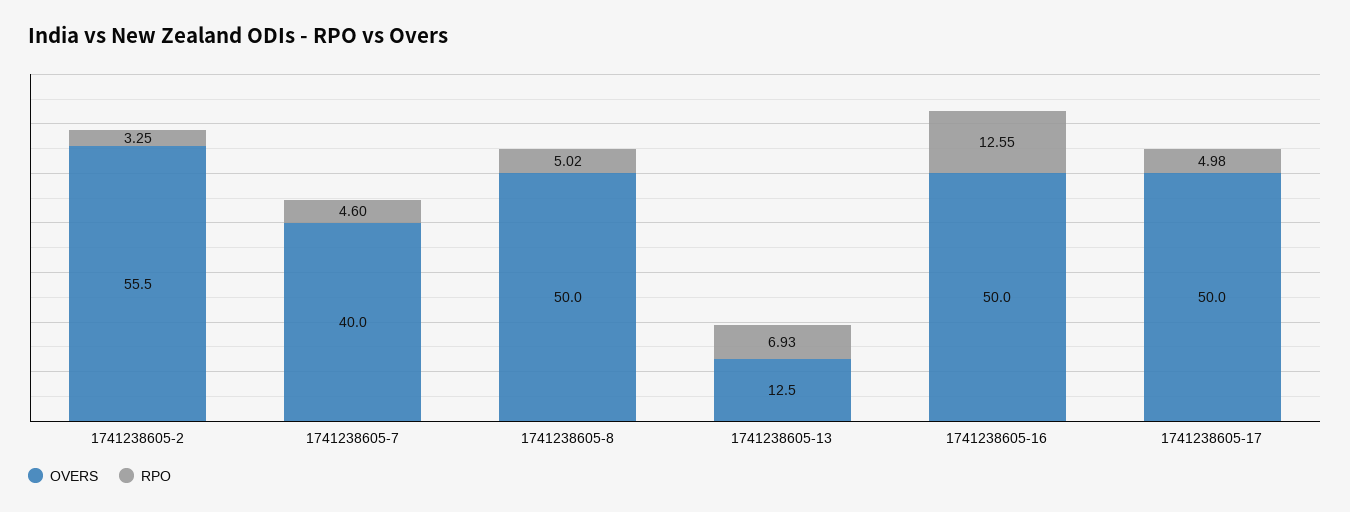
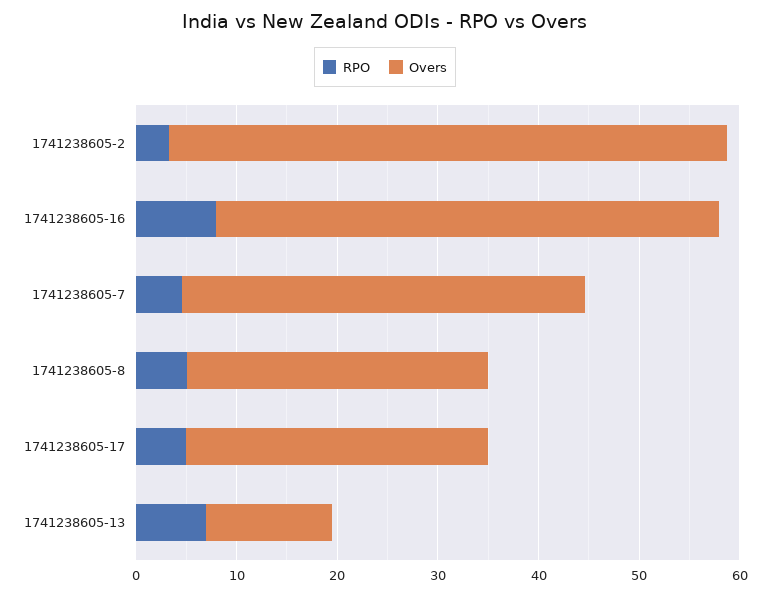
OVERS, 1741238605-8: 50 -> 30
RPO, 1741238605-16: 12.55 -> 8
OVERS, 1741238605-17: 50 -> 30

